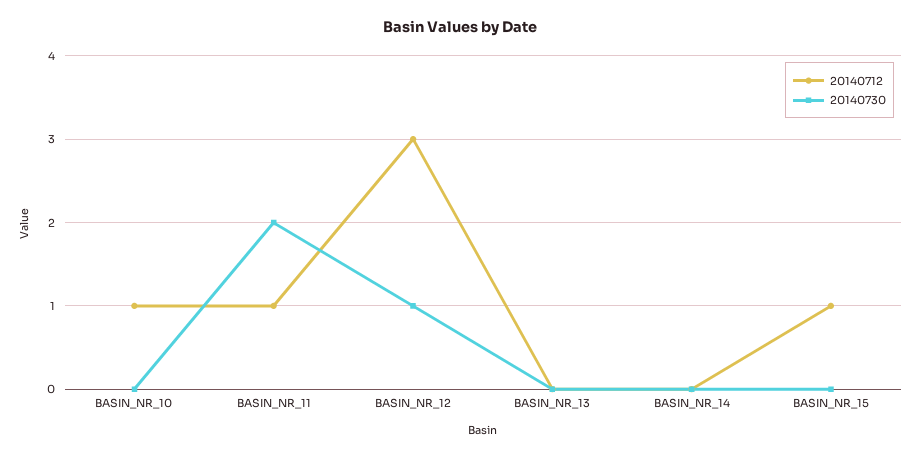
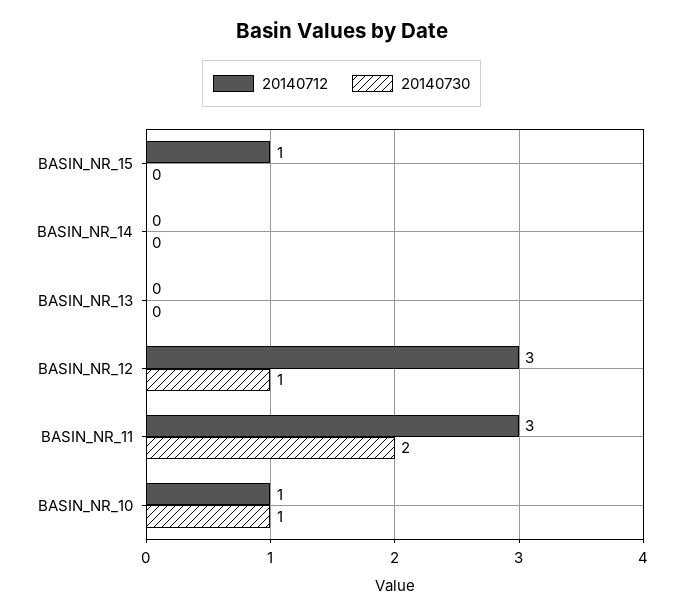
20140730, BASIN_NR_10: 0 -> 1
20140712, BASIN_NR_11: 1 -> 3

